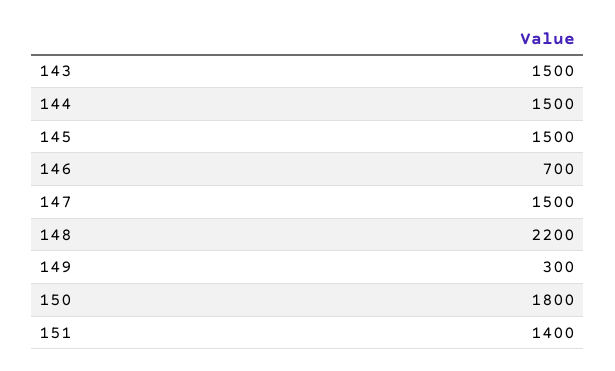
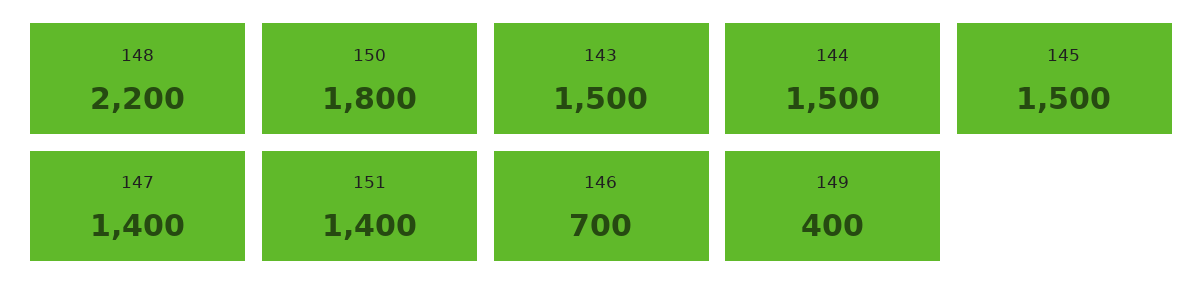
147: 1500 -> 1400
149: 300 -> 400

